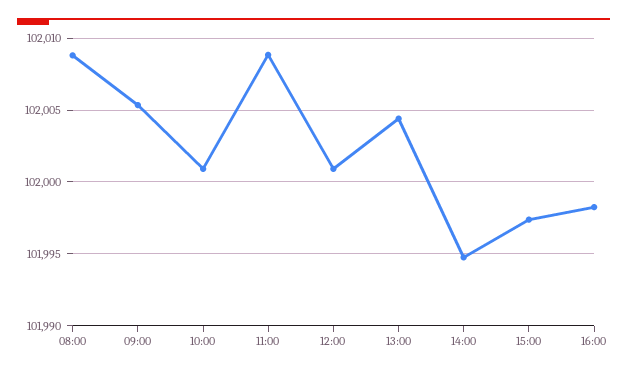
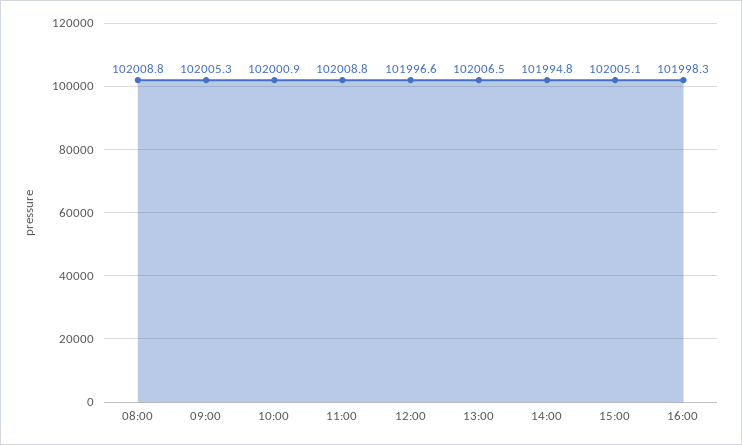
12:00: 102001 -> 101996.6
13:00: 102004.5 -> 102006.5
15:00: 101997.5 -> 102005.1

